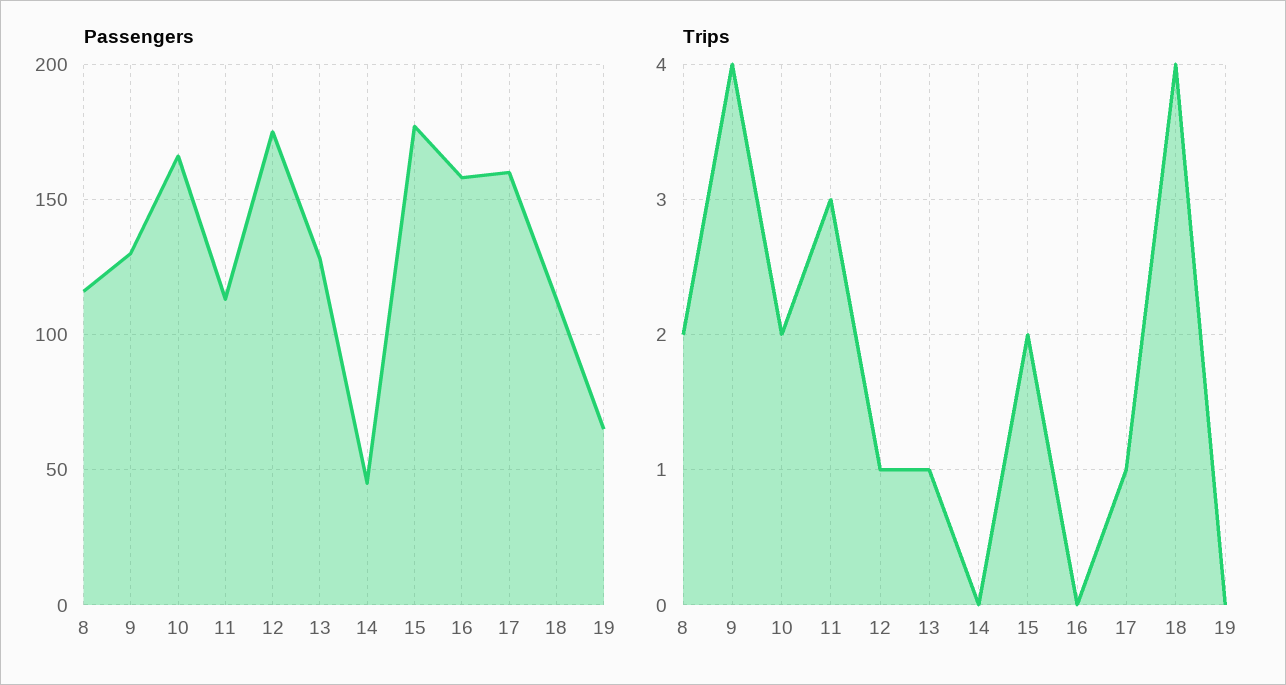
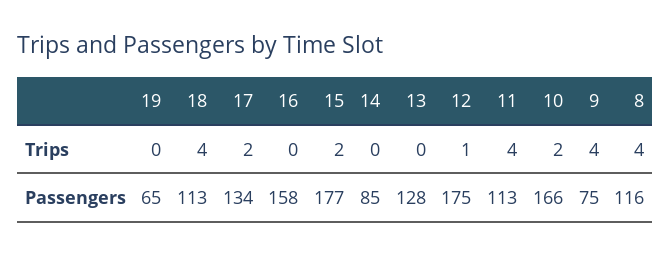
Passengers, 9: 130 -> 75
Passengers, 14: 45 -> 85
Passengers, 17: 160 -> 134
Trips, 8: 2 -> 4
Trips, 11: 3 -> 4
Trips, 13: 1 -> 0
Trips, 17: 1 -> 2

